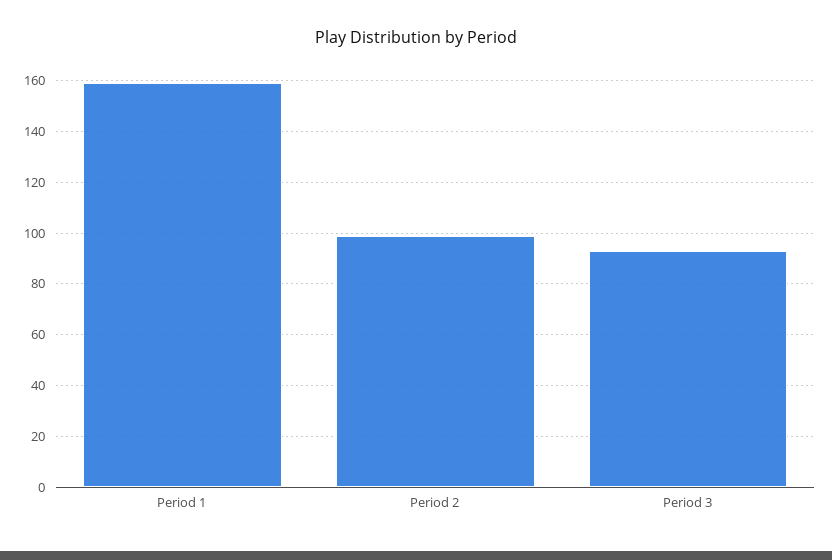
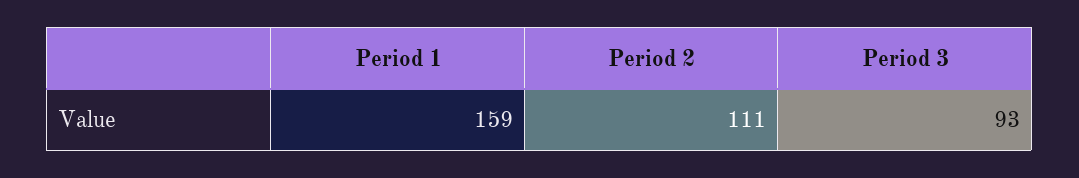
Period 2: 100 -> 111

